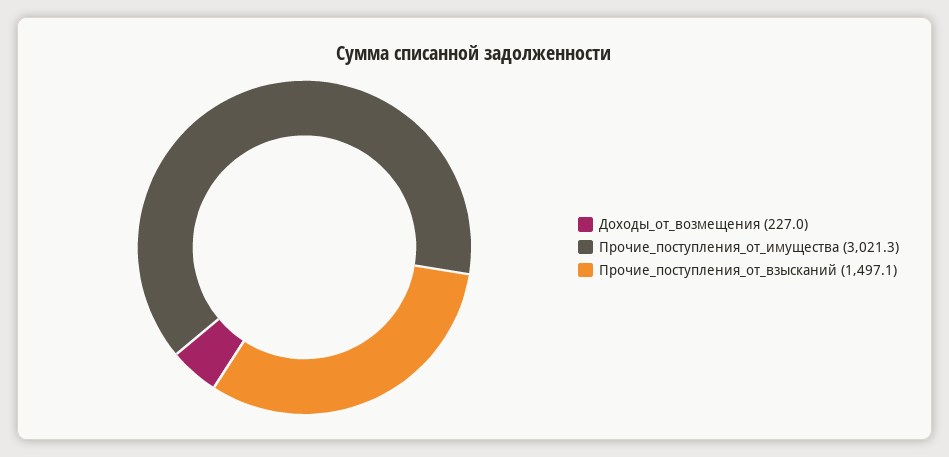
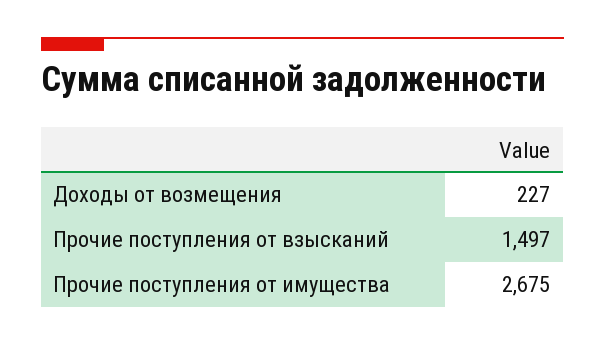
Прочие_поступления_от_имущества: 3021.3 -> 2675

